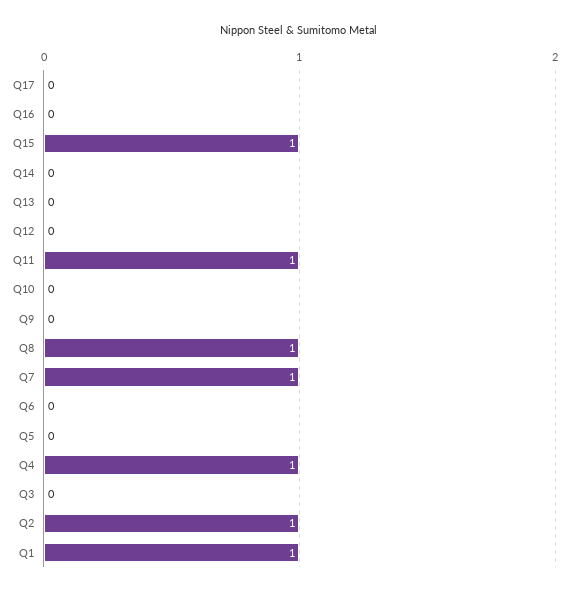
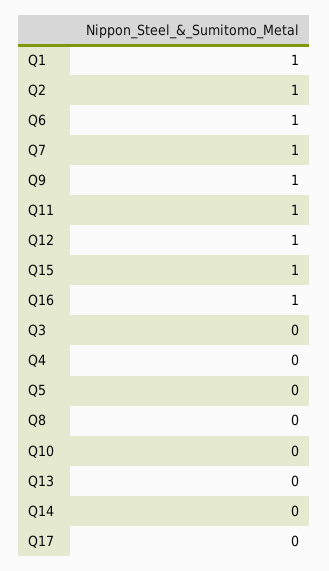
Q16: 0 -> 1
Q12: 0 -> 1
Q9: 0 -> 1
Q8: 1 -> 0
Q6: 0 -> 1
Q4: 1 -> 0

